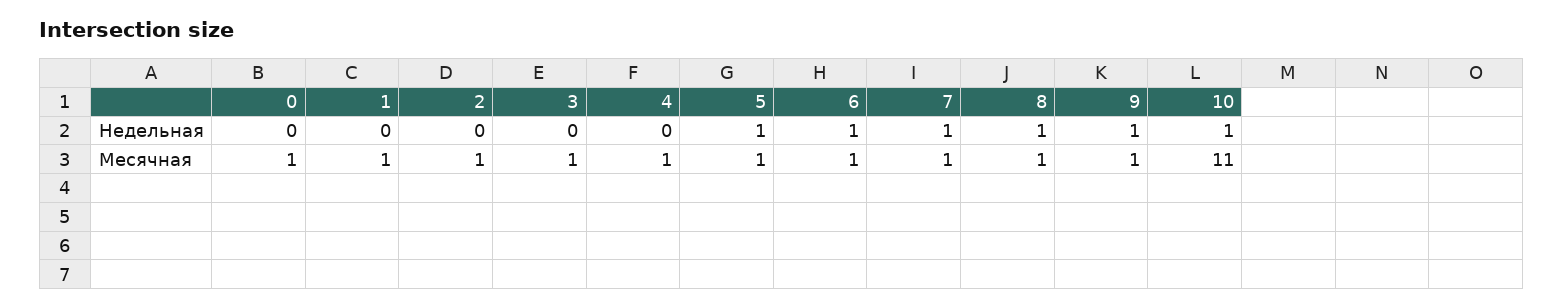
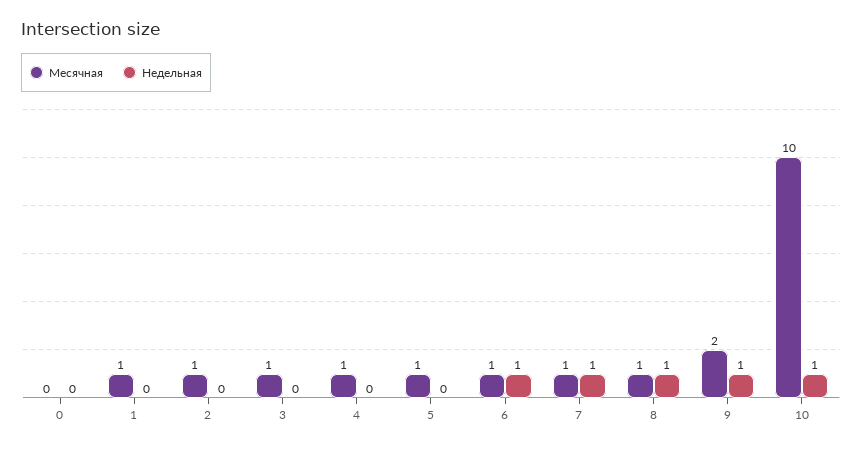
Недельная, 5: 1 -> 0
Месячная, 0: 1 -> 0
Месячная, 9: 1 -> 2
Месячная, 10: 11 -> 10

